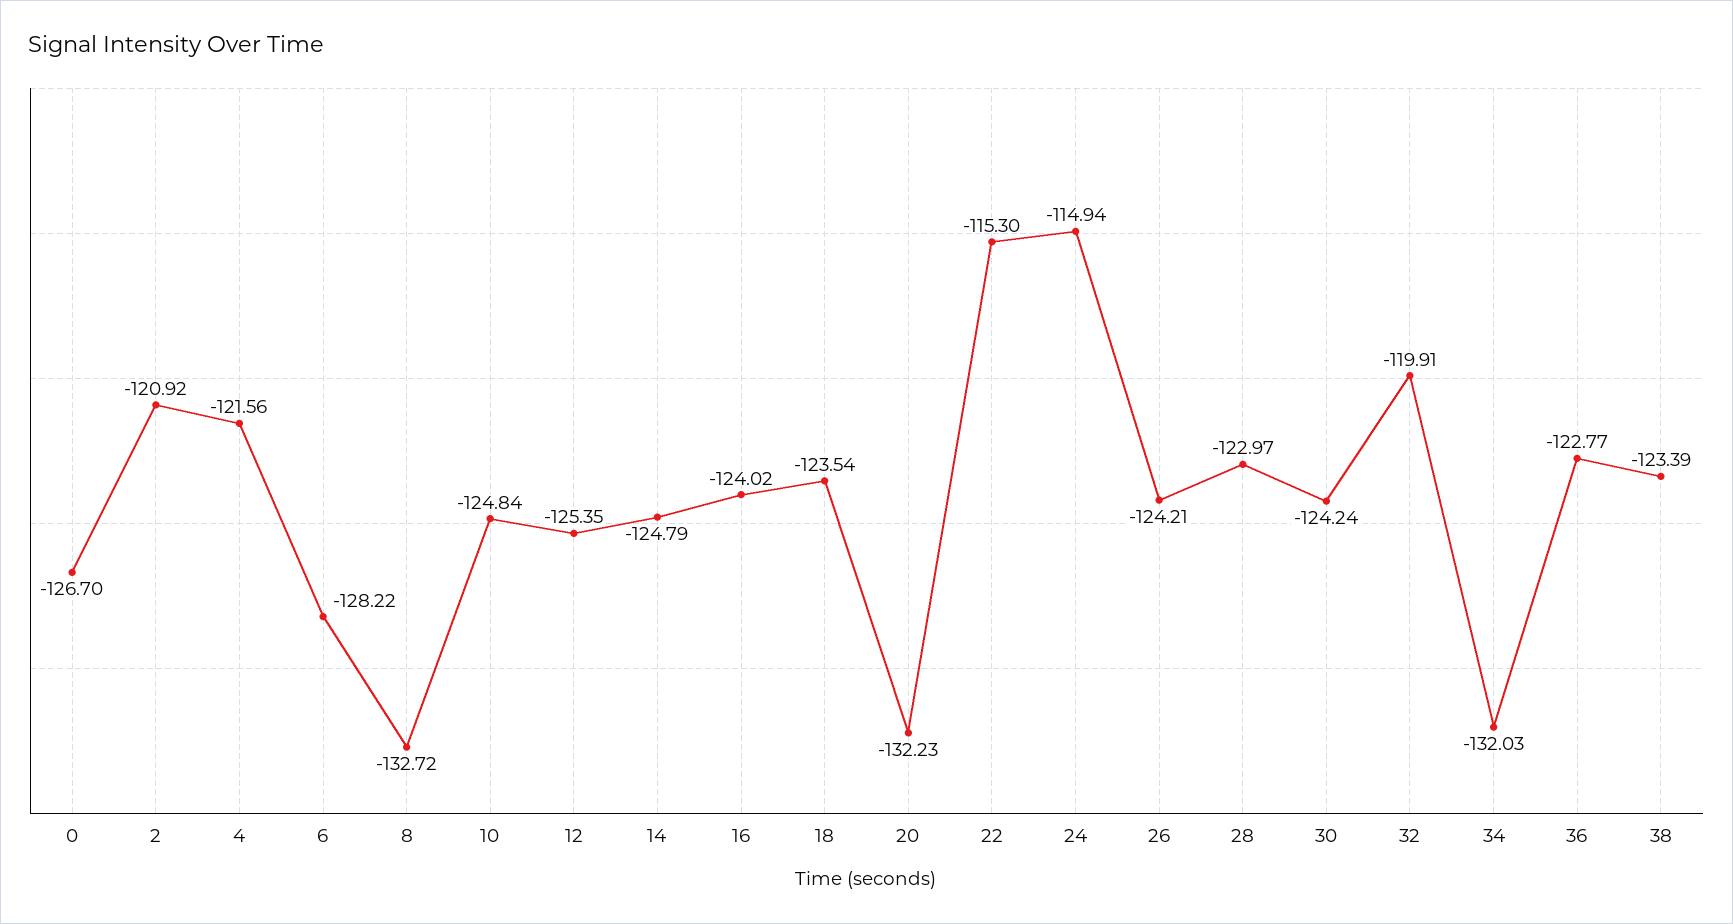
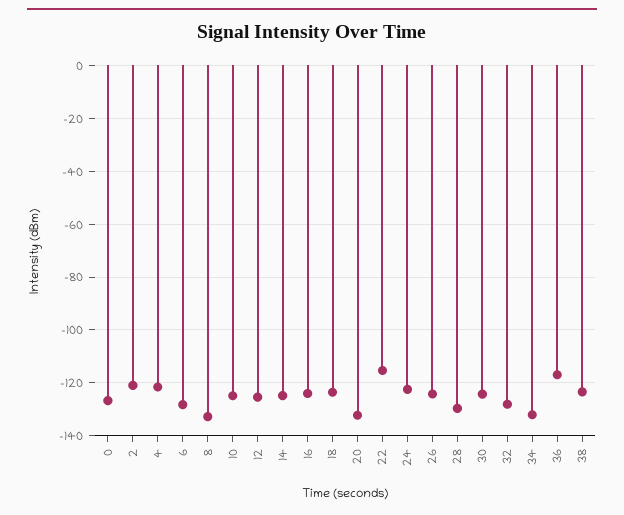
24: -114.94 -> -122.5
28: -122.97 -> -130
32: -119.91 -> -127.5
36: -122.77 -> -117.5

